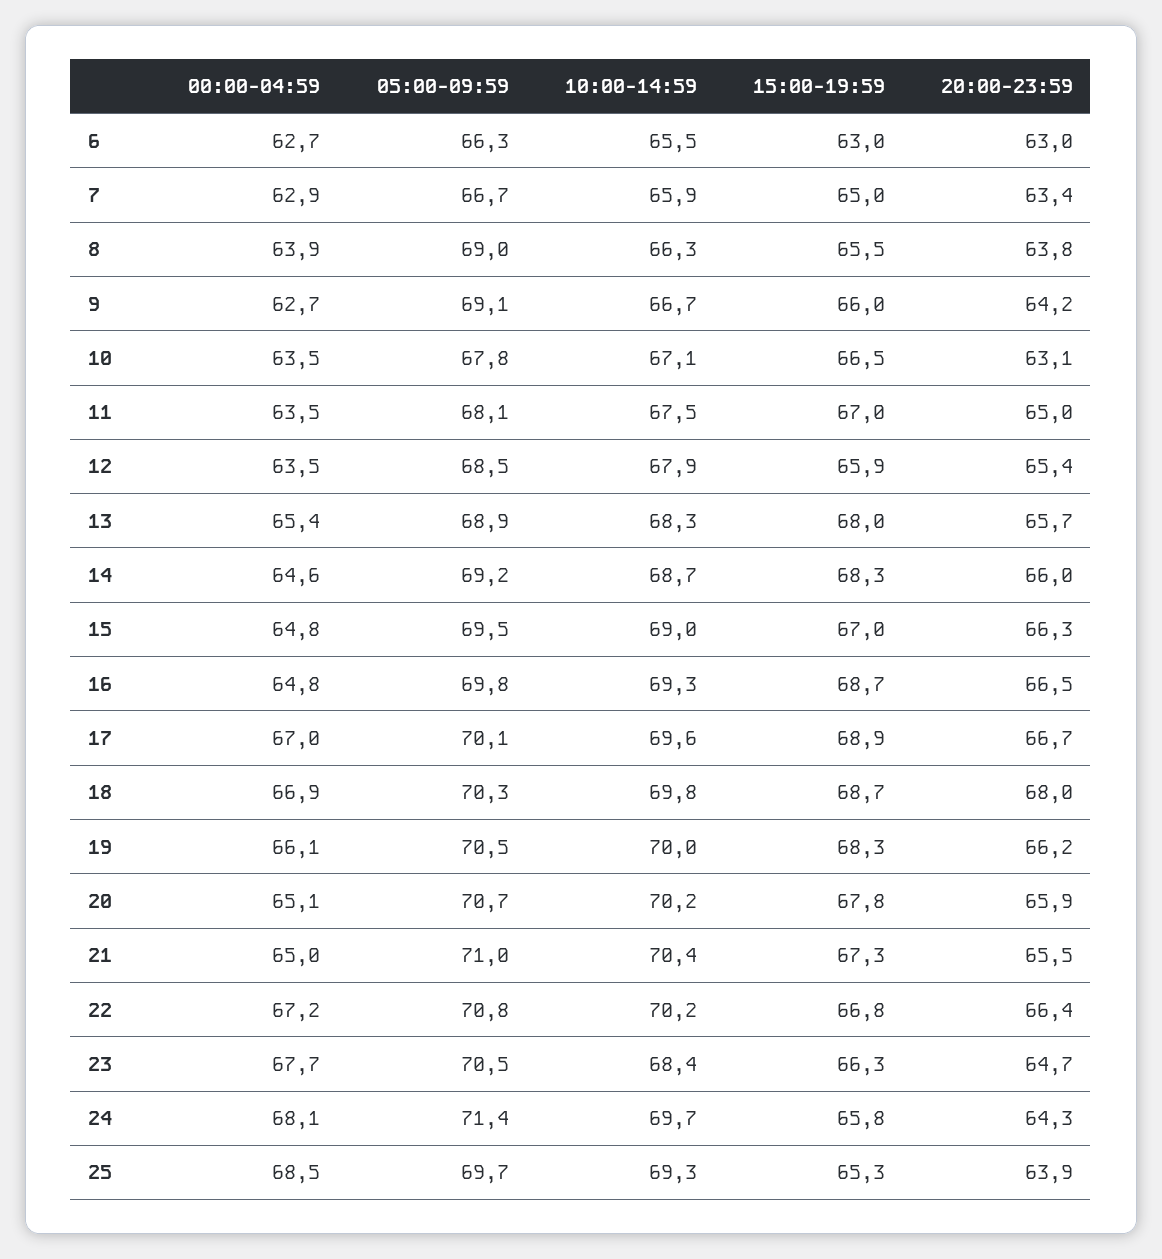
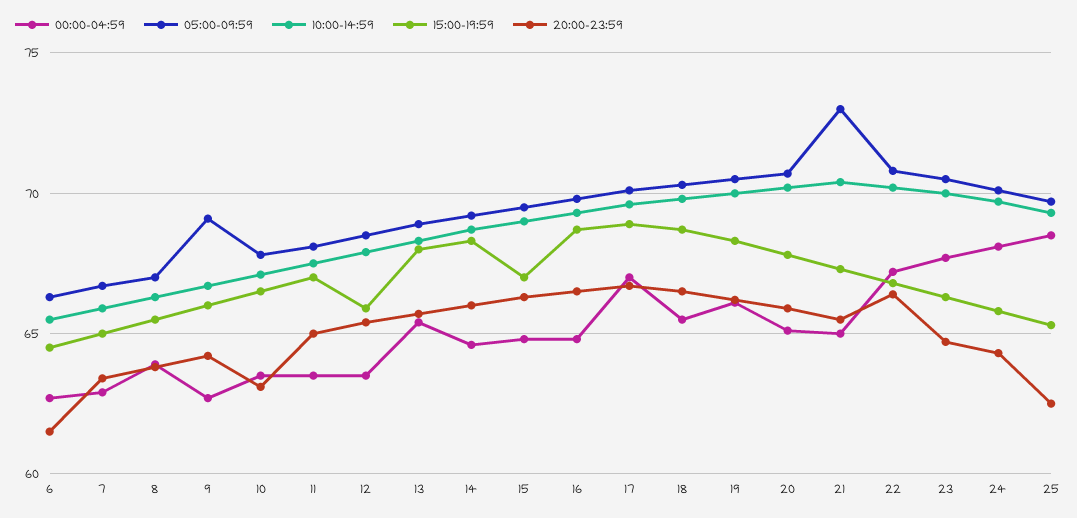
15:00-19:59, 6: 63 -> 64.5
20:00-23:59, 6: 63 -> 61.5
05:00-09:59, 8: 69 -> 67
00:00-04:59, 18: 66.9 -> 65.5
20:00-23:59, 18: 68 -> 66.5
05:00-09:59, 21: 71 -> 73
10:00-14:59, 23: 68.4 -> 70
05:00-09:59, 24: 71.4 -> 70
20:00-23:59, 25: 63.9 -> 62.5

